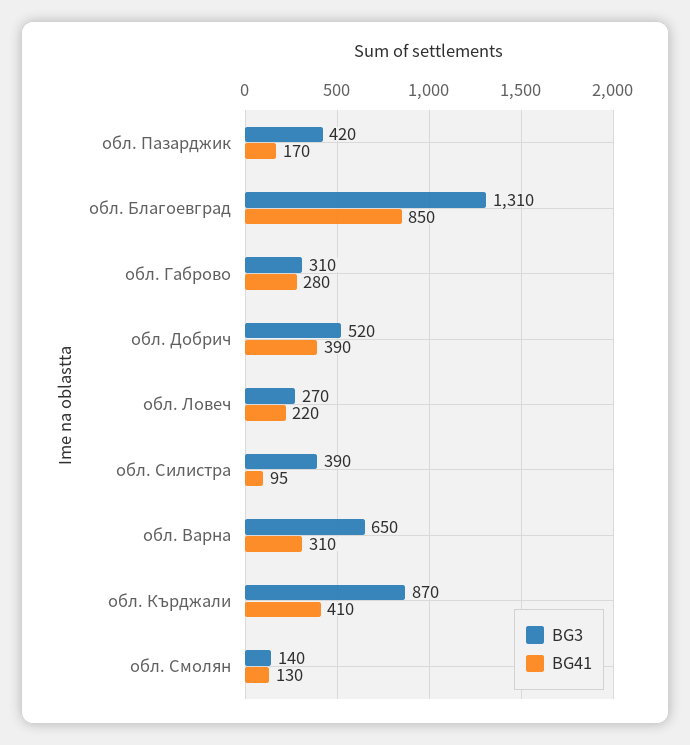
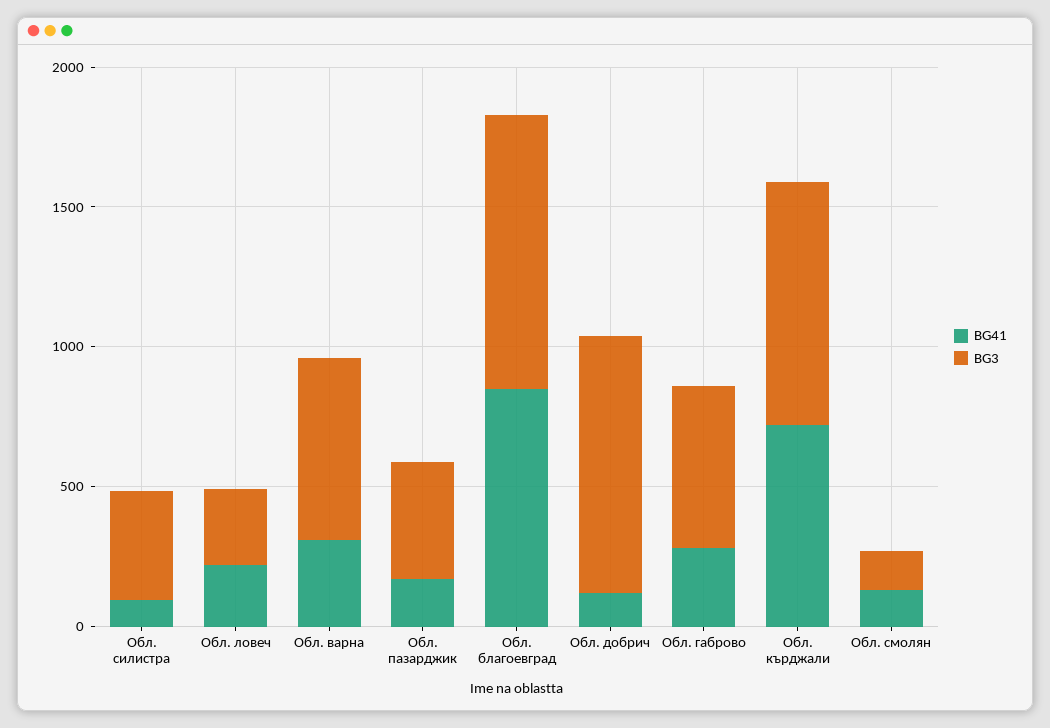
BG3, обл. Благоевград: 1310 -> 1000
BG3, обл. Габрово: 310 -> 600
BG3, обл. Добрич: 520 -> 900
BG41, обл. Добрич: 390 -> 100
BG41, обл. Кърджали: 410 -> 700

